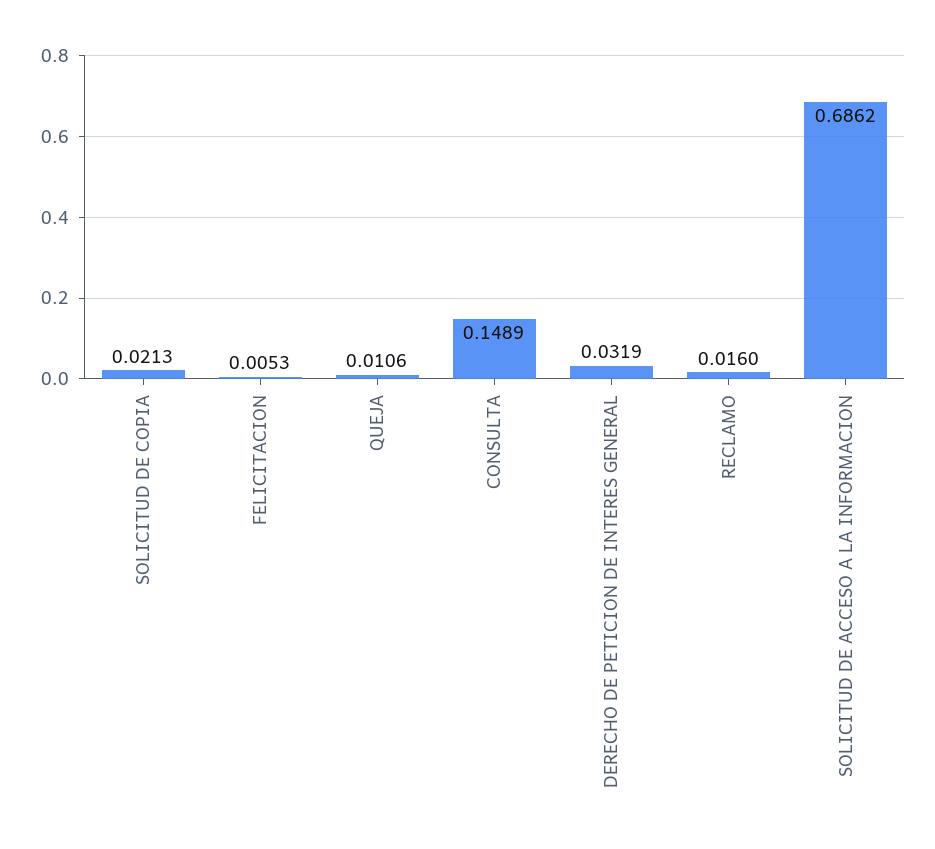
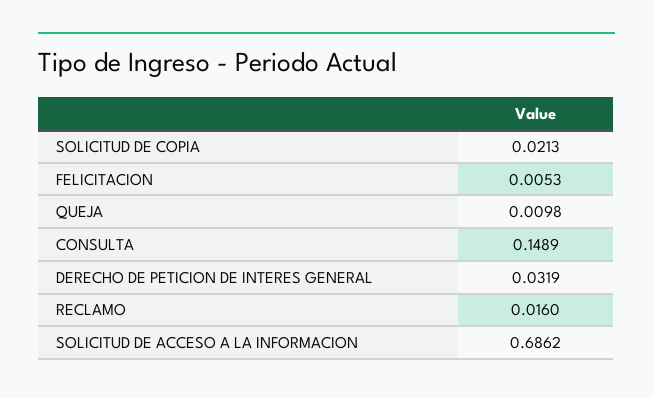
QUEJA: 0.0106 -> 0.0098

